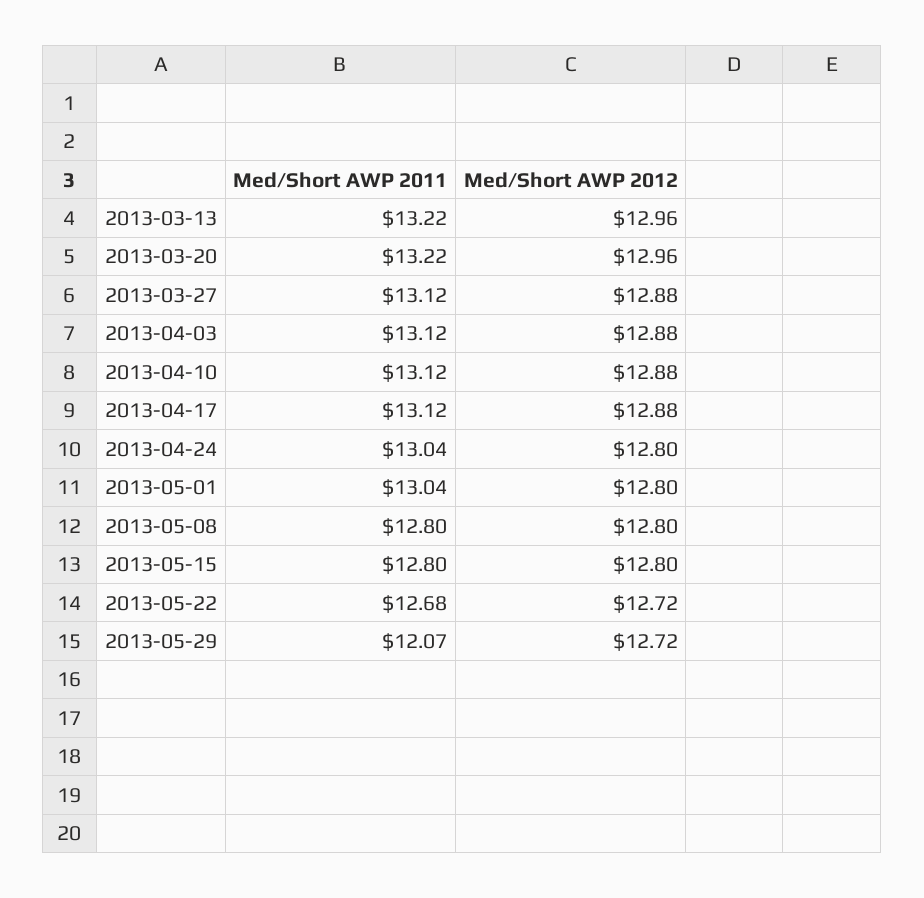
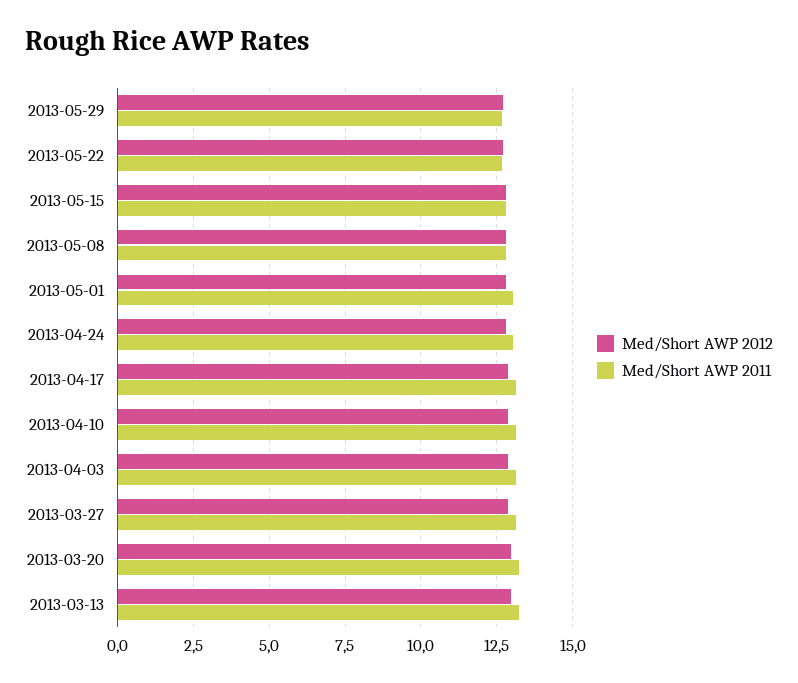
Med/Short AWP 2011, 2013-05-29: 12.07 -> 12.75

